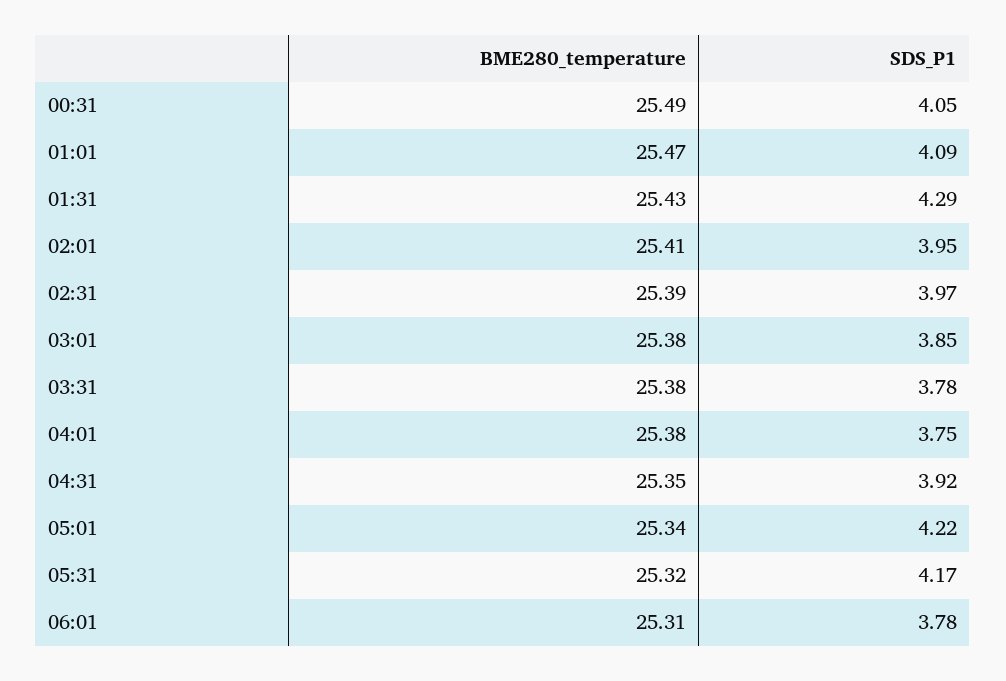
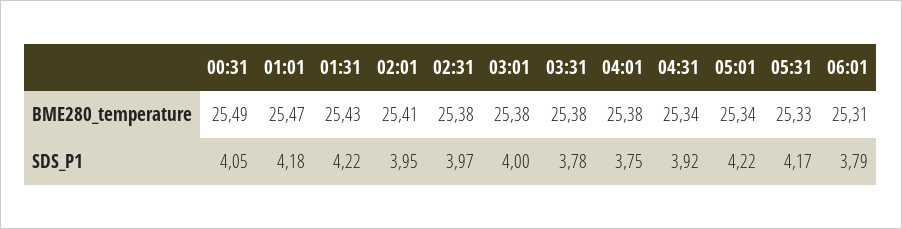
SDS_P1, 01:01: 4.09 -> 4.18
SDS_P1, 01:31: 4.29 -> 4.22
BME280_temperature, 02:31: 25.39 -> 25.38
SDS_P1, 03:01: 3.85 -> 4
BME280_temperature, 04:31: 25.35 -> 25.34
BME280_temperature, 05:31: 25.32 -> 25.33
SDS_P1, 06:01: 3.78 -> 3.79

